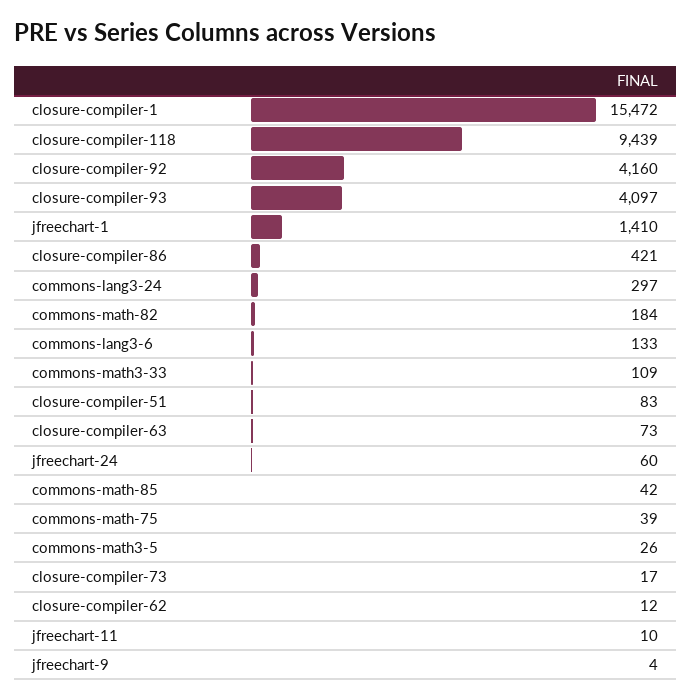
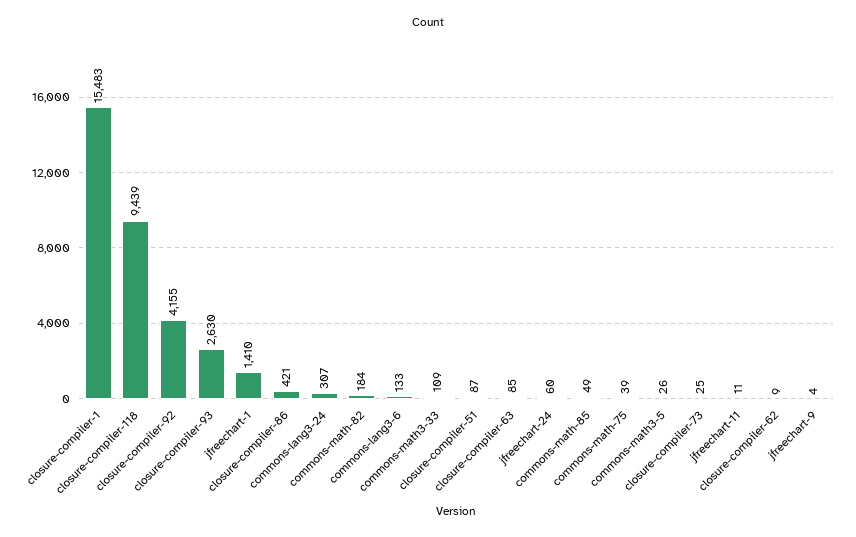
closure-compiler-1: 15472 -> 15483
closure-compiler-92: 4160 -> 4155
closure-compiler-93: 4097 -> 2630
commons-lang3-24: 297 -> 307
closure-compiler-51: 83 -> 87
closure-compiler-63: 73 -> 85
commons-math-85: 42 -> 49
closure-compiler-73: 17 -> 25
closure-compiler-62: 12 -> 9
jfreechart-11: 10 -> 11

